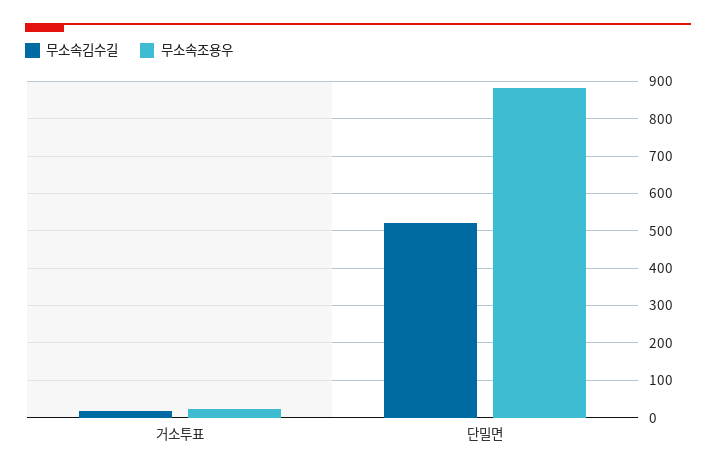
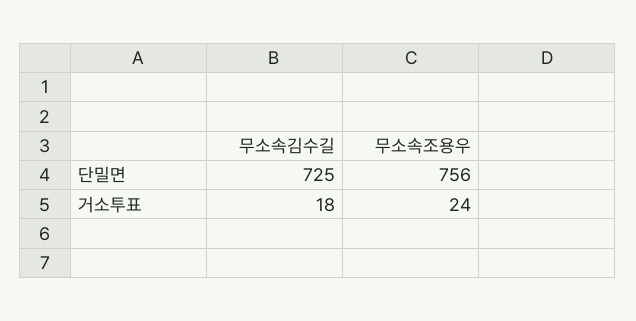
무소속김수길, 단밀면: 520 -> 725
무소속조용우, 단밀면: 880 -> 756

